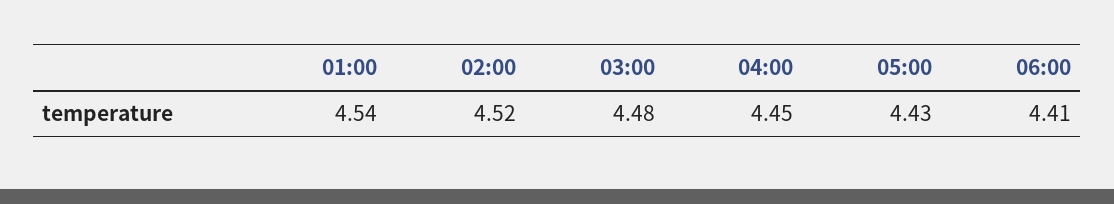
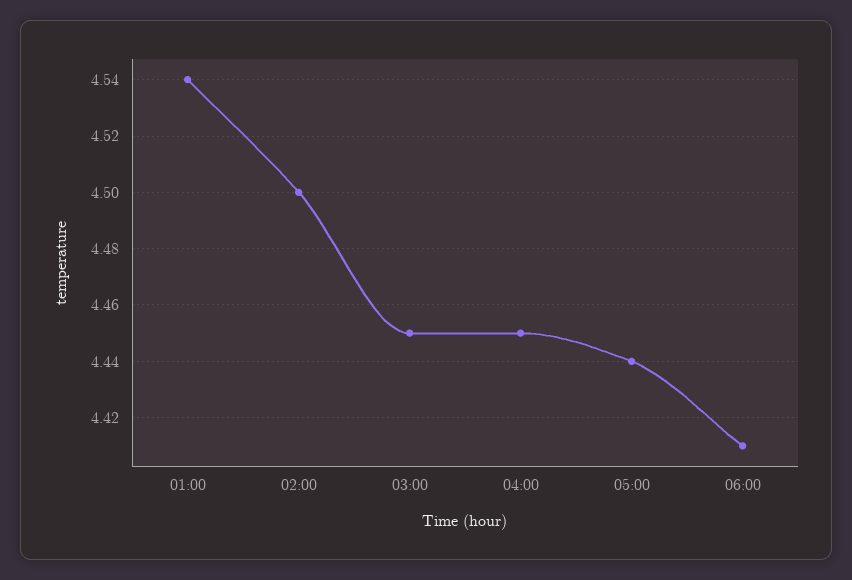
02:00: 4.52 -> 4.5
03:00: 4.48 -> 4.45
05:00: 4.43 -> 4.44

